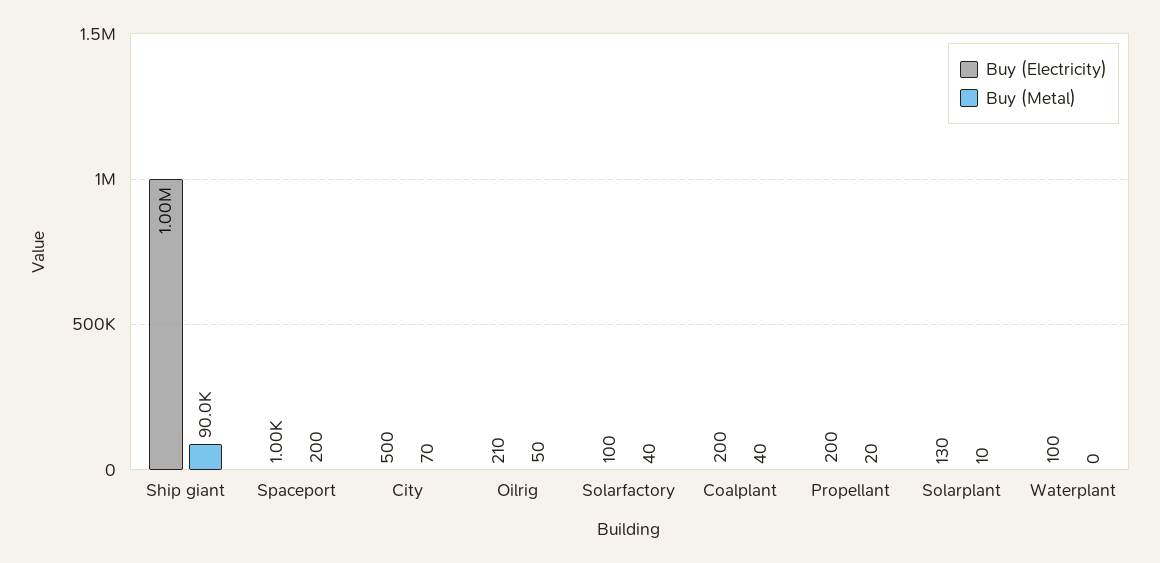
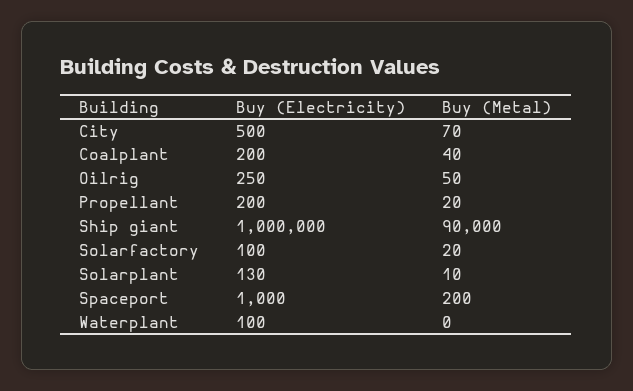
Buy (Electricity), Oilrig: 210 -> 250
Buy (Metal), Solarfactory: 40 -> 20

